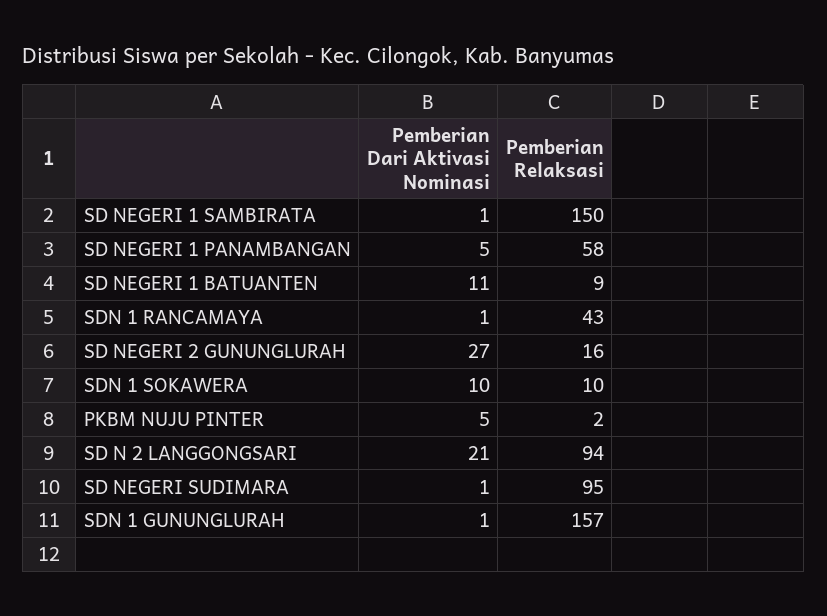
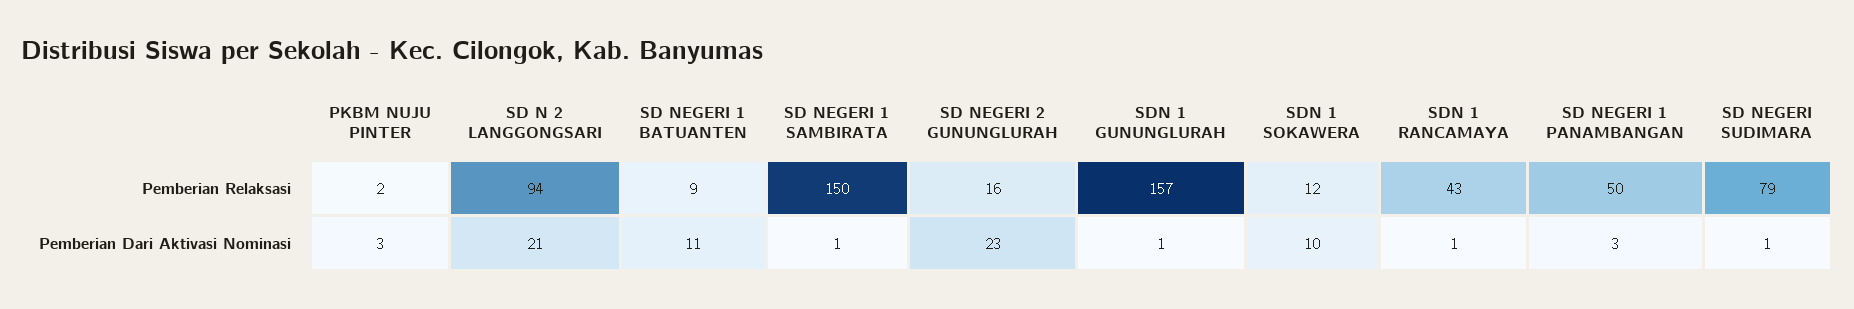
Pemberian Dari Aktivasi Nominasi, SD NEGERI 1 PANAMBANGAN: 5 -> 3
Pemberian Relaksasi, SD NEGERI 1 PANAMBANGAN: 58 -> 50
Pemberian Dari Aktivasi Nominasi, SD NEGERI 2 GUNUNGLURAH: 27 -> 23
Pemberian Relaksasi, SDN 1 SOKAWERA: 10 -> 12
Pemberian Dari Aktivasi Nominasi, PKBM NUJU PINTER: 5 -> 3
Pemberian Relaksasi, SD NEGERI SUDIMARA: 95 -> 79

